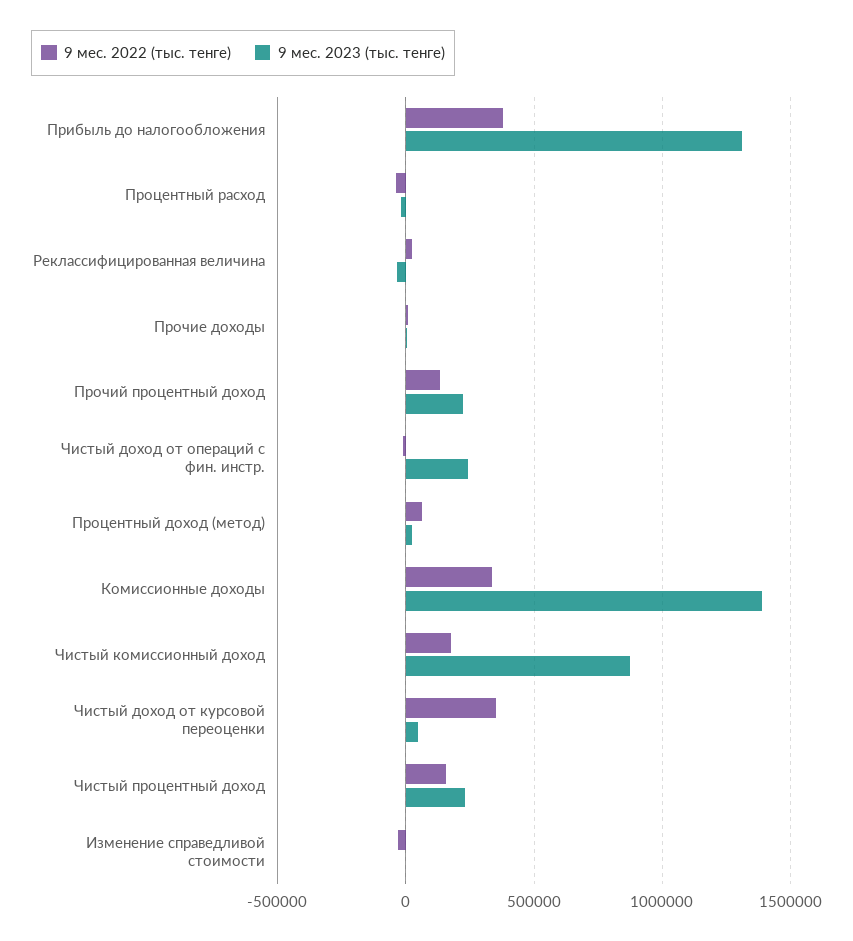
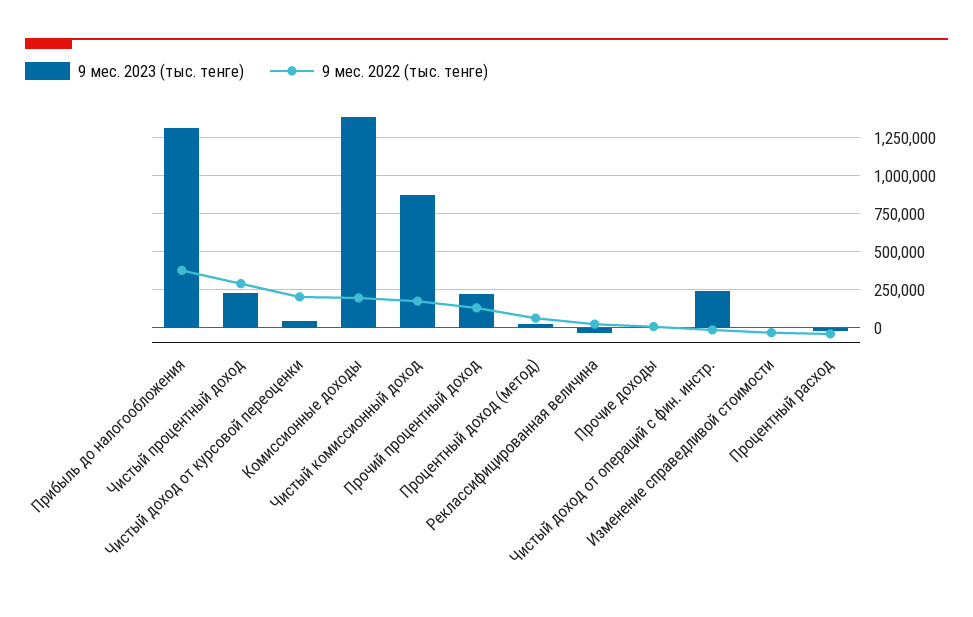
9 мес. 2022 (тыс. тенге), Комиссионные доходы: 350000 -> 200000
9 мес. 2022 (тыс. тенге), Чистый доход от курсовой переоценки: 350000 -> 200000
9 мес. 2022 (тыс. тенге), Чистый процентный доход: 150000 -> 300000

